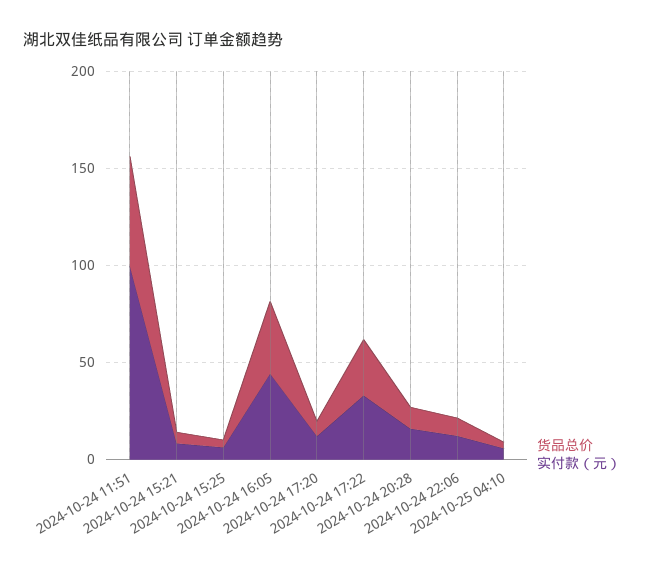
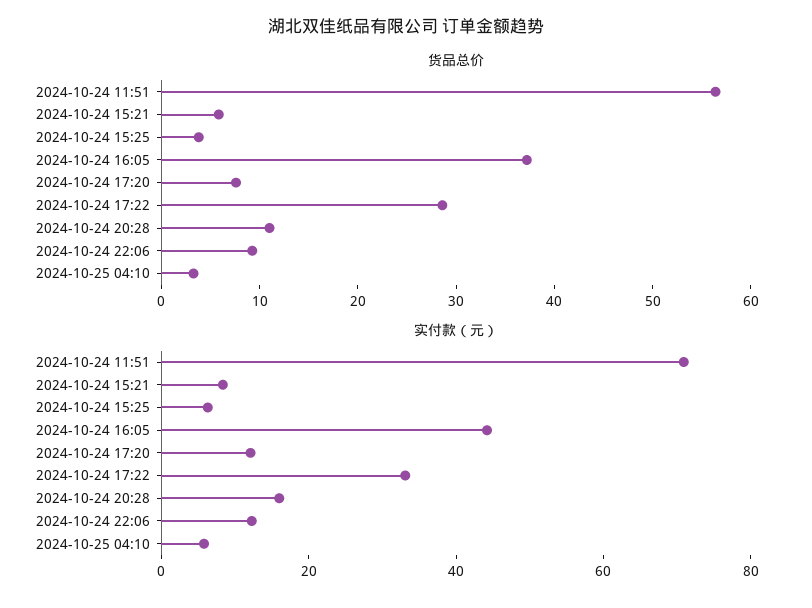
实付款（元）, 2024-10-24 11:51: 100 -> 70

